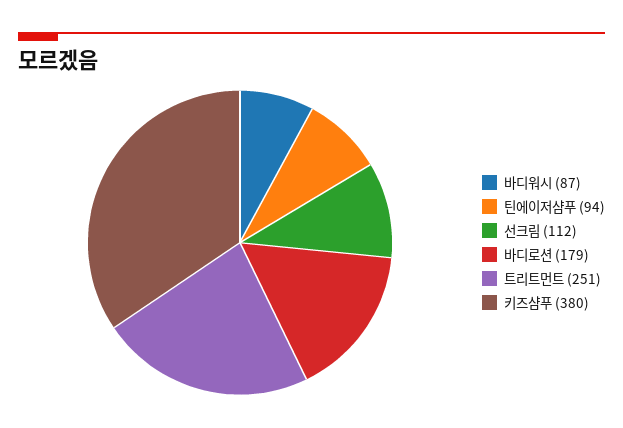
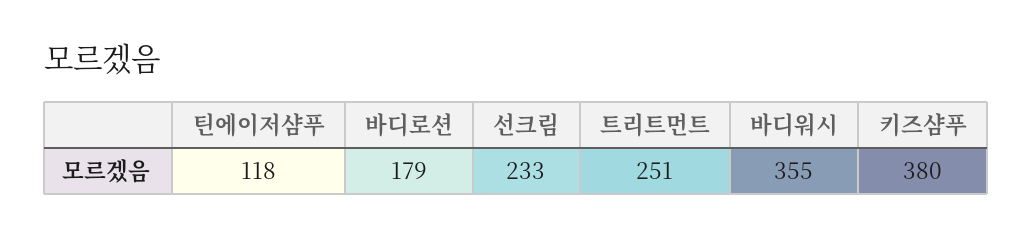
바디워시: 87 -> 355
틴에이저샴푸: 94 -> 118
선크림: 112 -> 233

